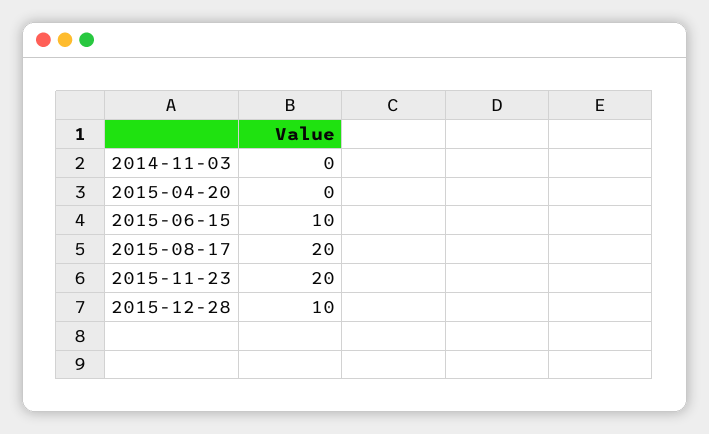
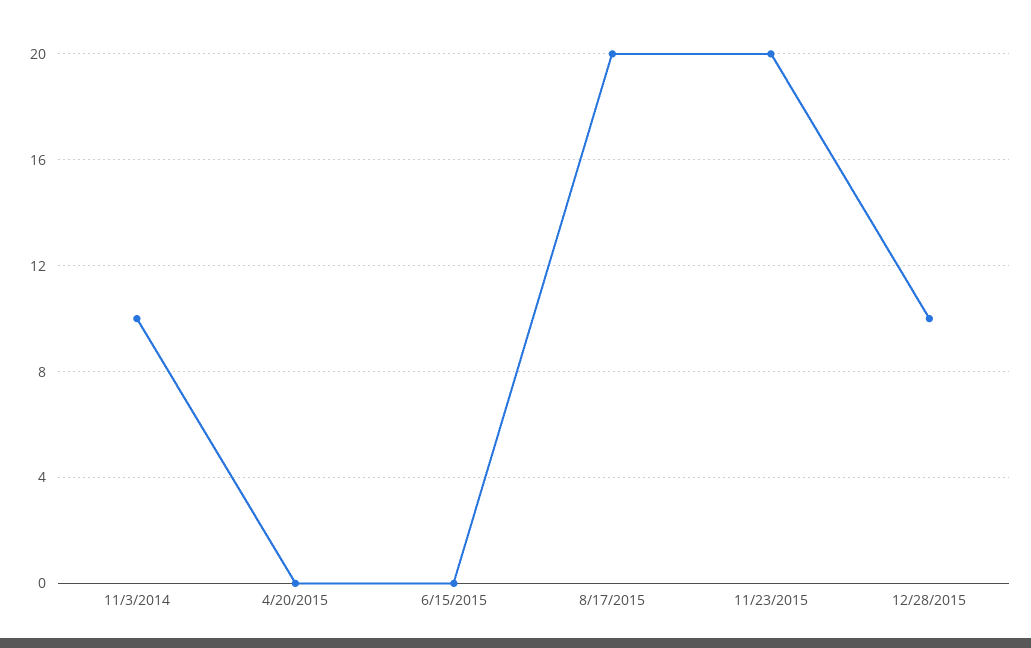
2014-11-03: 0 -> 10
2015-06-15: 10 -> 0

